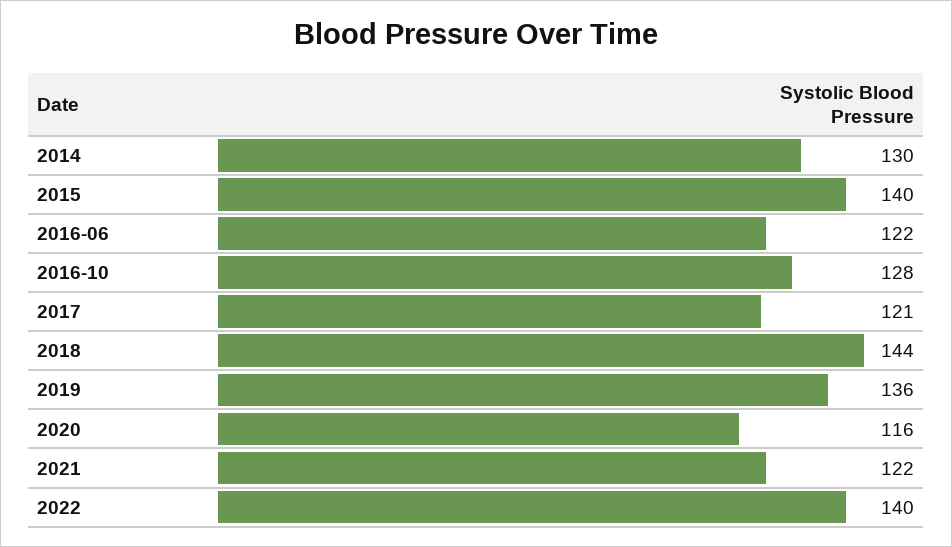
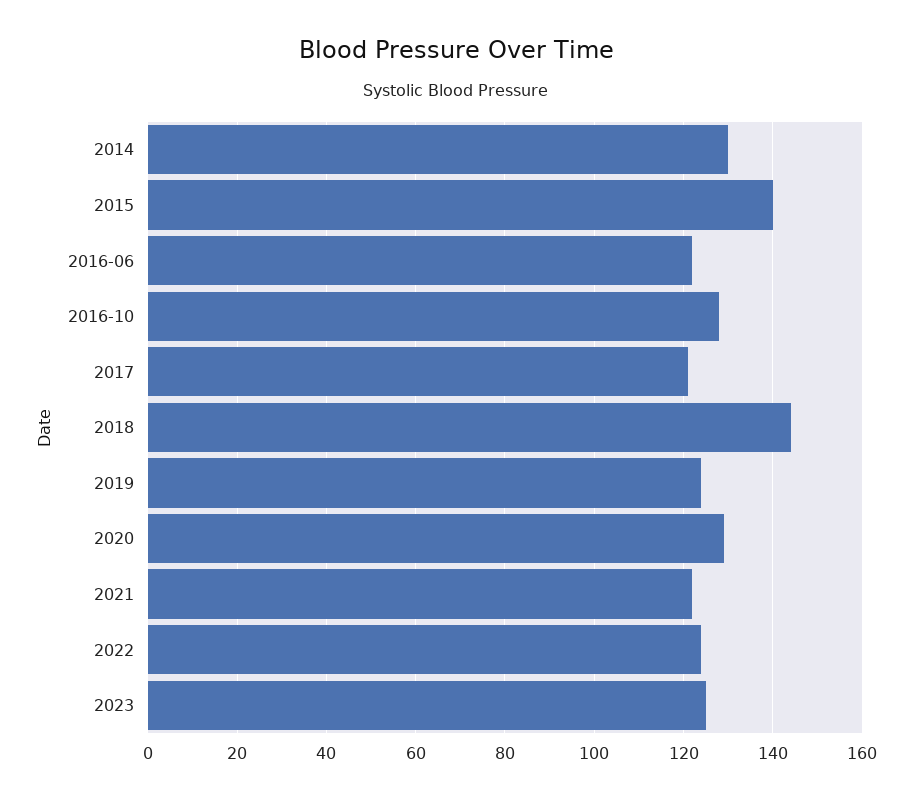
2019: 136 -> 125
2020: 116 -> 130
2022: 140 -> 125
2023: none -> 125

